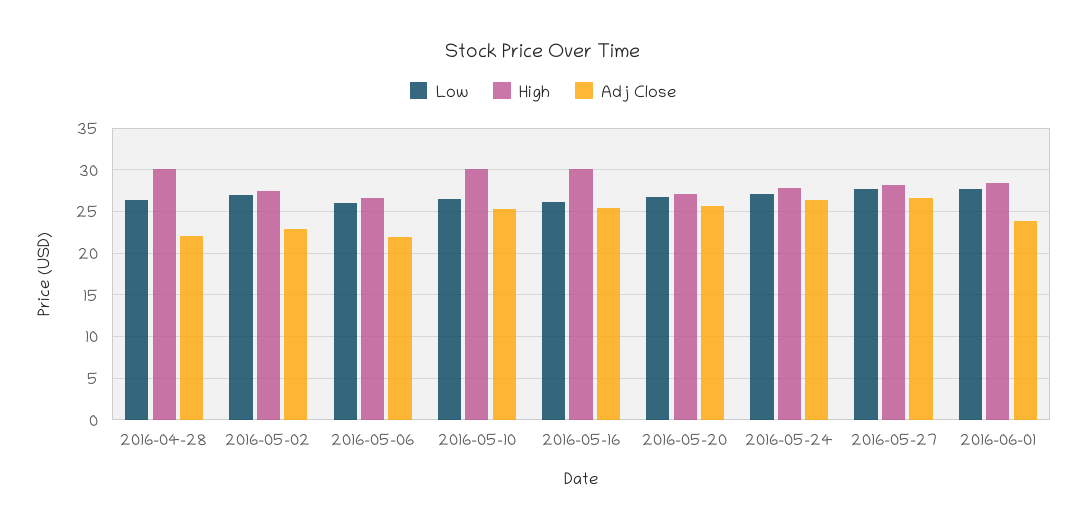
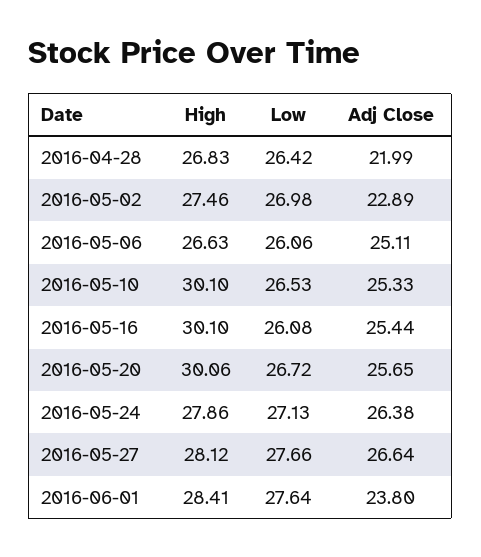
High, 2016-04-28: 30 -> 26.83
Adj Close, 2016-05-06: 22 -> 25.11
High, 2016-05-20: 27 -> 30.06

